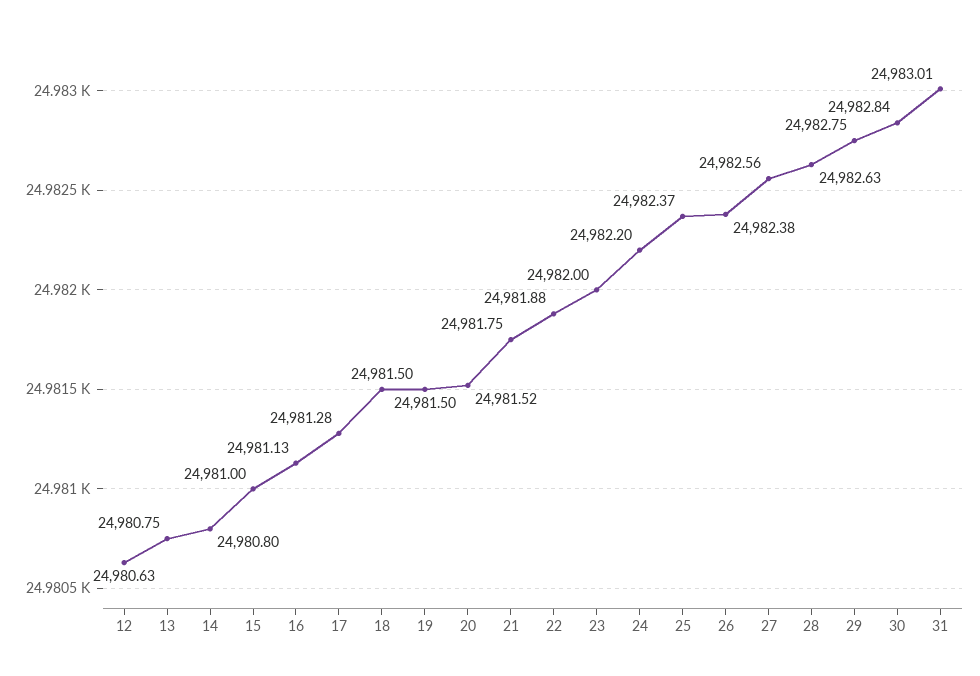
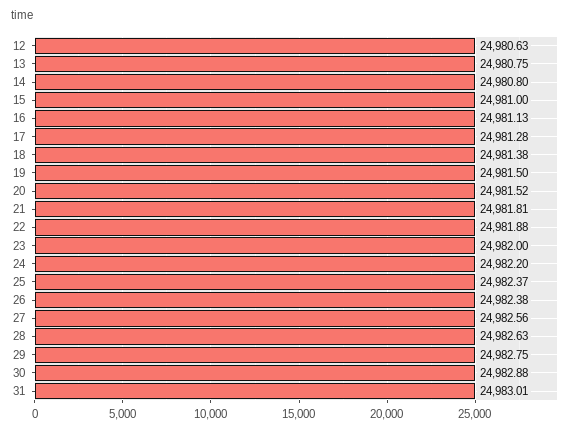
18: 24981.5 -> 24981.38
21: 24981.75 -> 24981.81
30: 24982.84 -> 24982.88

